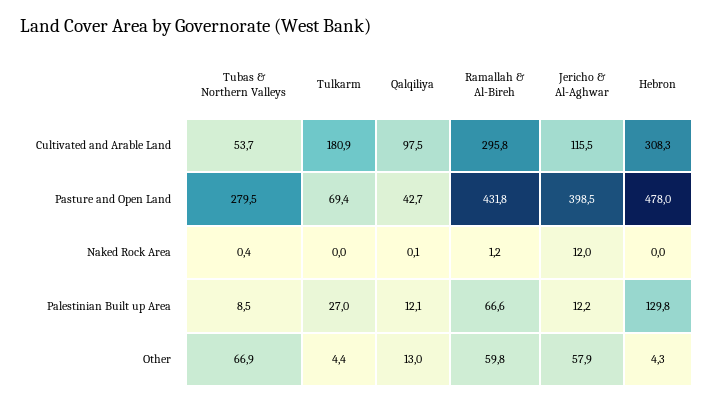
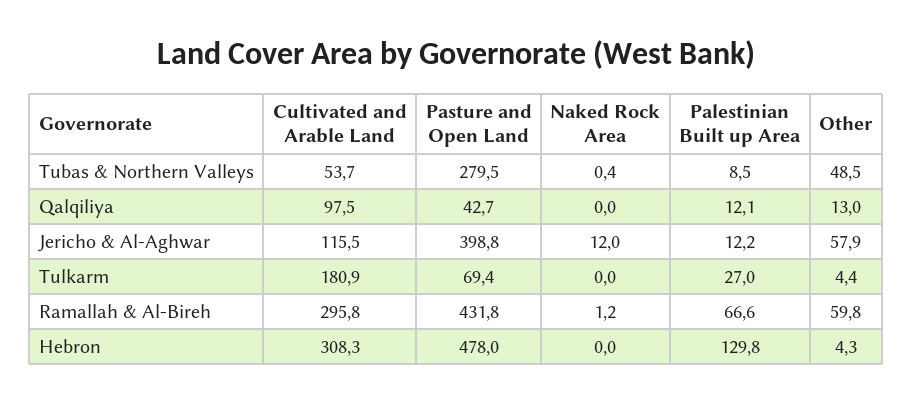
Jericho & Al-Aghwar, Pasture and Open Land: 398.5 -> 398.8
Qalqiliya, Naked Rock Area: 0.1 -> 0
Tubas & Northern Valleys, Other: 66.9 -> 48.5

